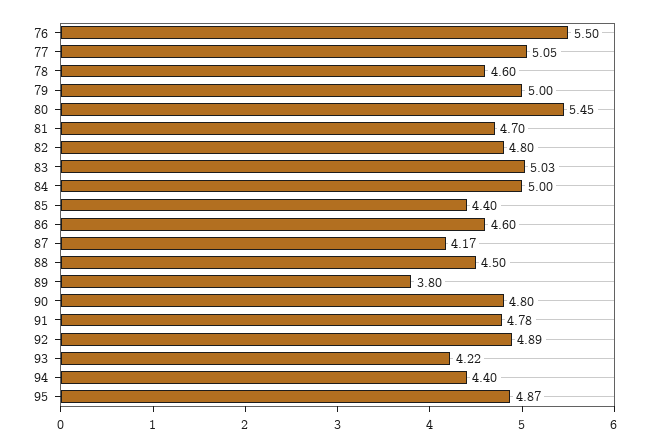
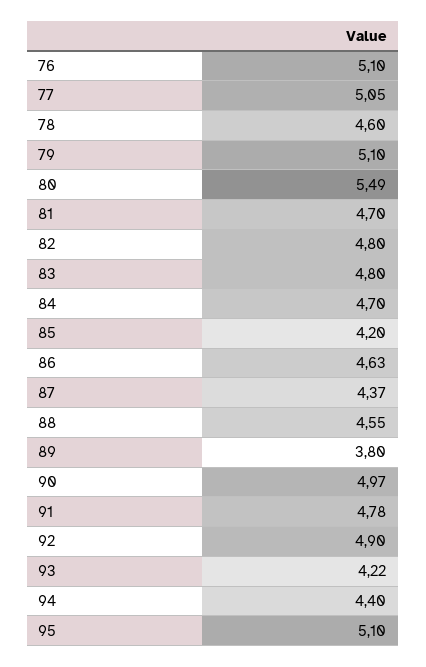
76: 5.5 -> 5.1
79: 5 -> 5.1
80: 5.45 -> 5.49
83: 5.03 -> 4.8
84: 5 -> 4.7
85: 4.4 -> 4.2
86: 4.6 -> 4.63
87: 4.17 -> 4.37
88: 4.5 -> 4.55
90: 4.8 -> 4.97
92: 4.89 -> 4.9
95: 4.87 -> 5.1

